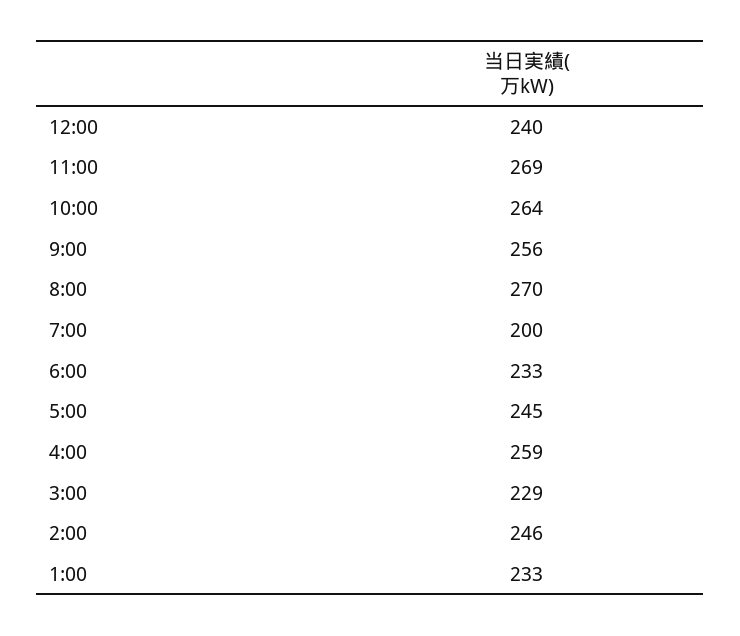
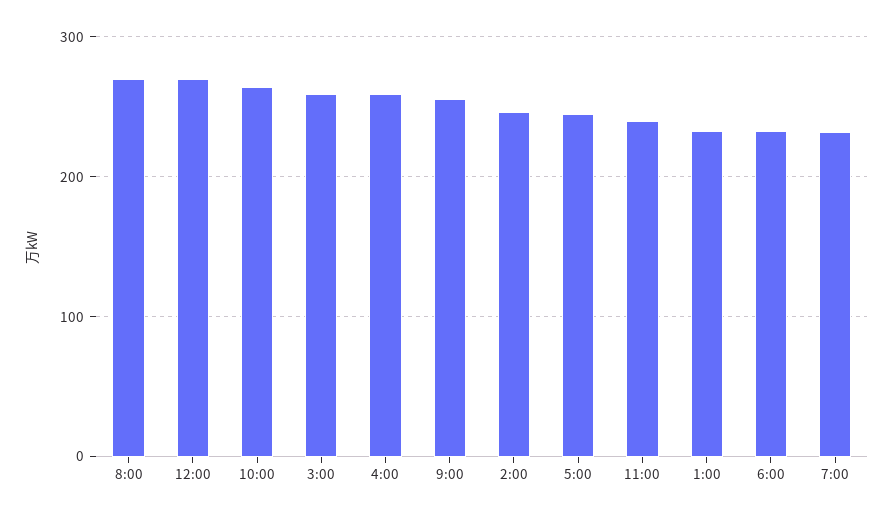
12:00: 240 -> 270
11:00: 269 -> 240
7:00: 200 -> 230
3:00: 229 -> 260

